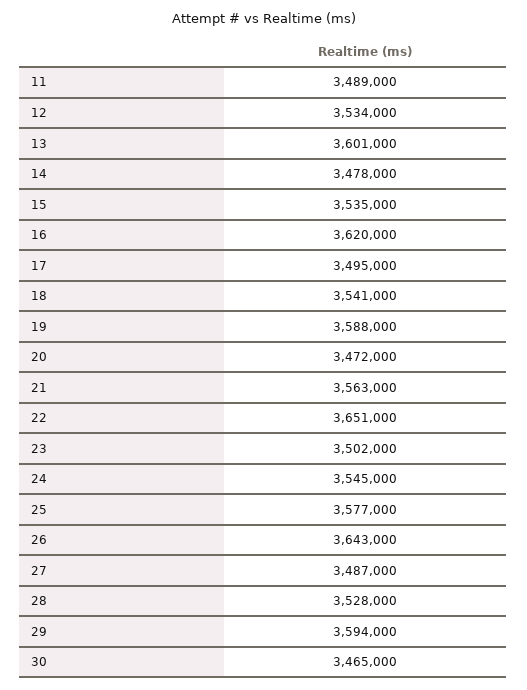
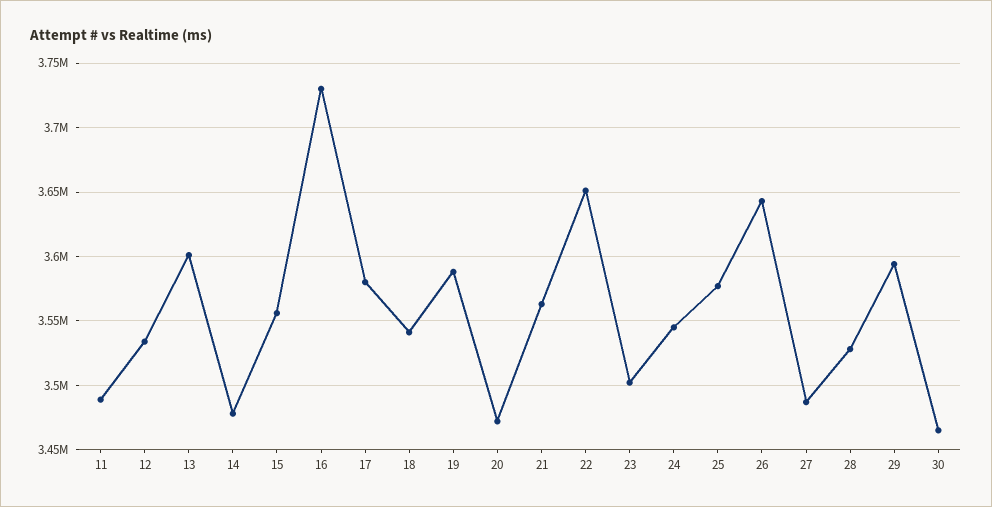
15: 3535000 -> 3555000
16: 3620000 -> 3730000
17: 3495000 -> 3580000

